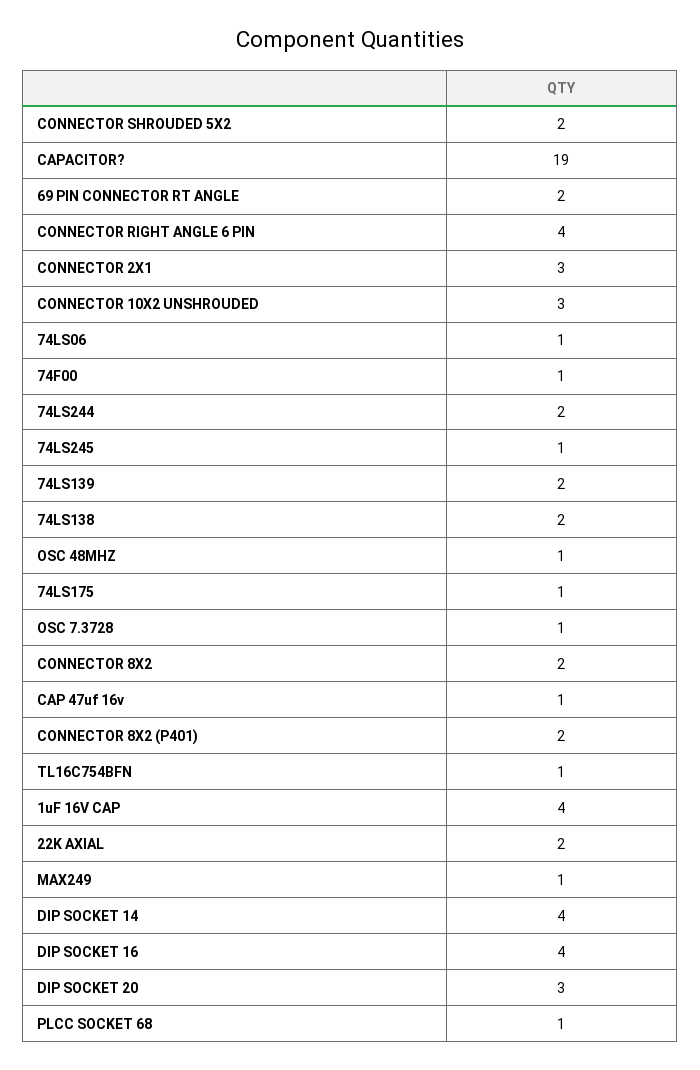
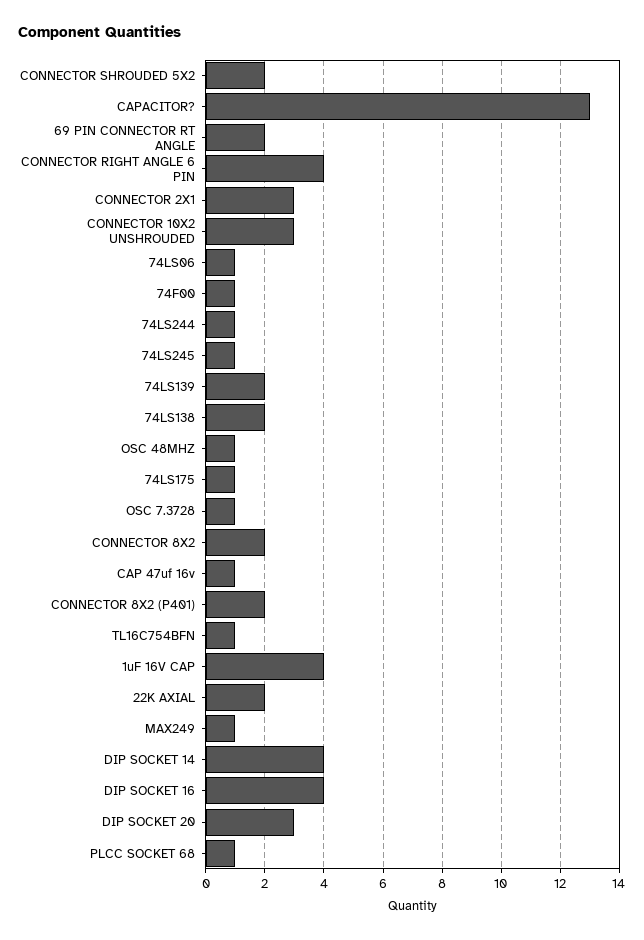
CAPACITOR?: 19 -> 13
74LS244: 2 -> 1

